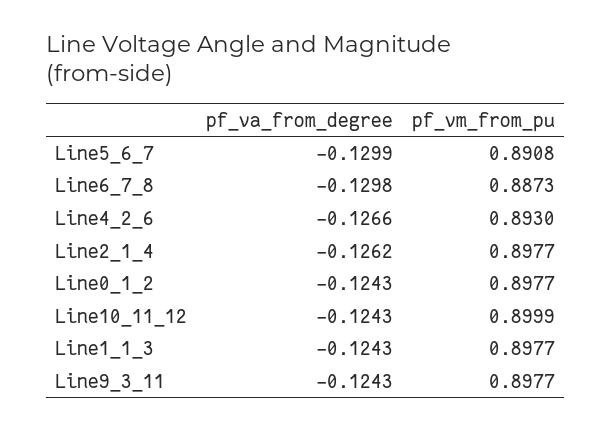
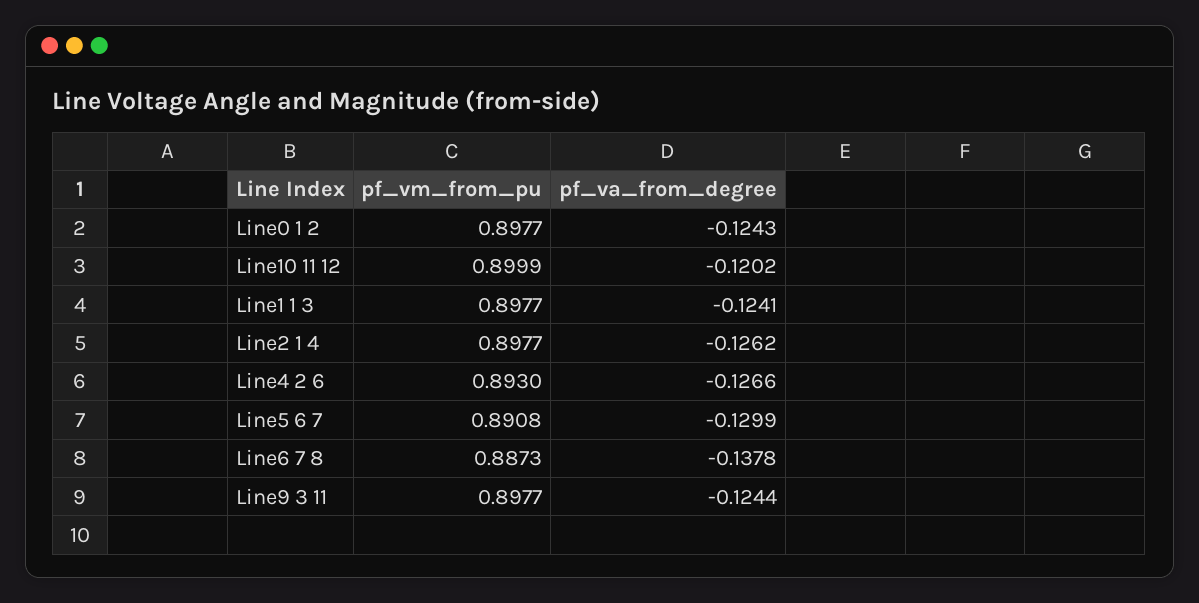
pf_va_from_degree, Line6_7_8: -0.1298 -> -0.1378
pf_va_from_degree, Line10_11_12: -0.1243 -> -0.1202
pf_va_from_degree, Line1_1_3: -0.1243 -> -0.1241
pf_va_from_degree, Line9_3_11: -0.1243 -> -0.1244

